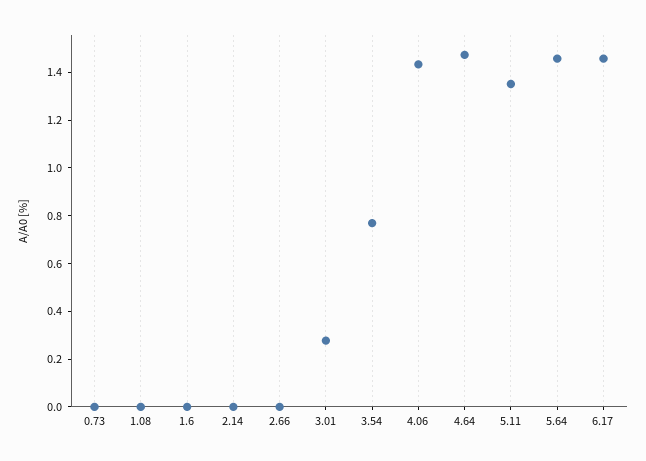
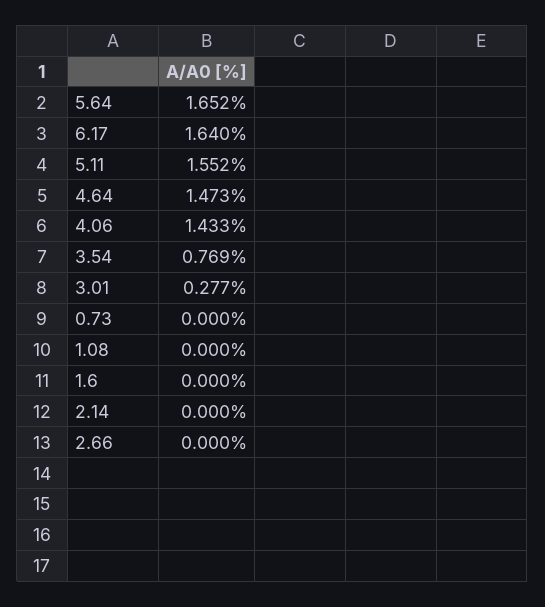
5.11: 1.35 -> 1.552
5.64: 1.45 -> 1.652
6.17: 1.45 -> 1.64

